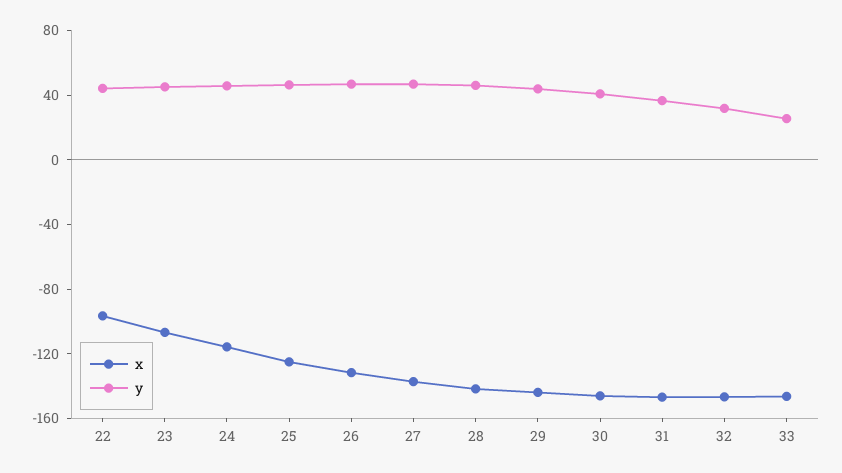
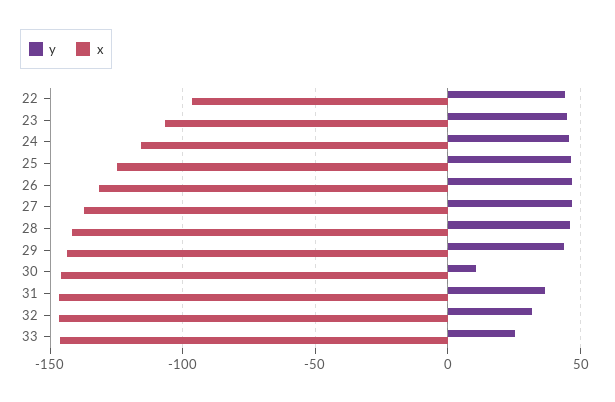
y, 30: 40 -> 10

